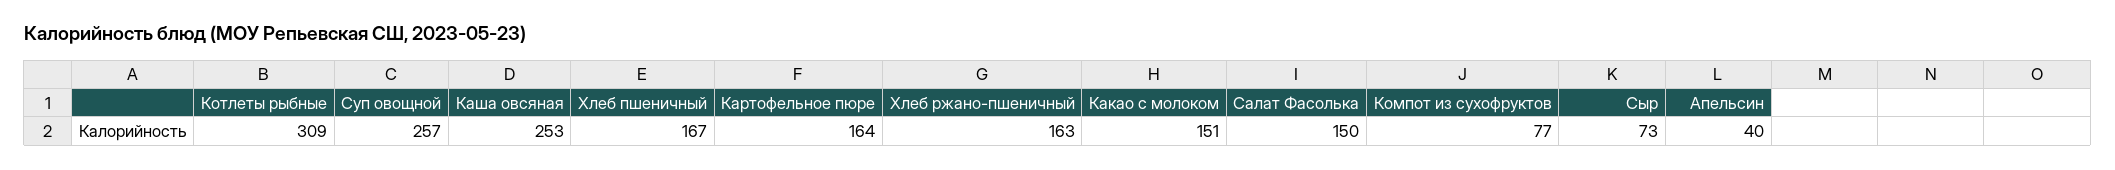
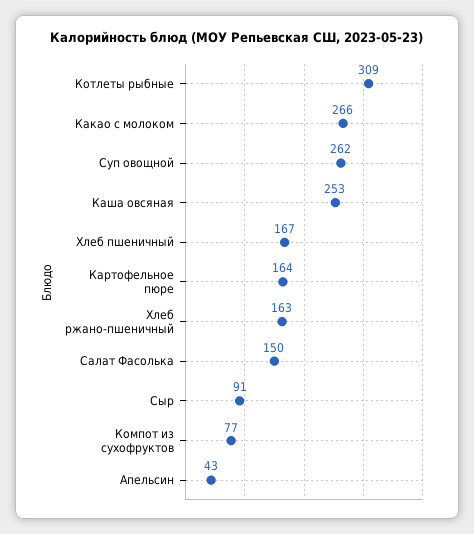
Суп овощной: 257 -> 262
Какао с молоком: 151 -> 266
Сыр: 73 -> 91
Апельсин: 40 -> 43

